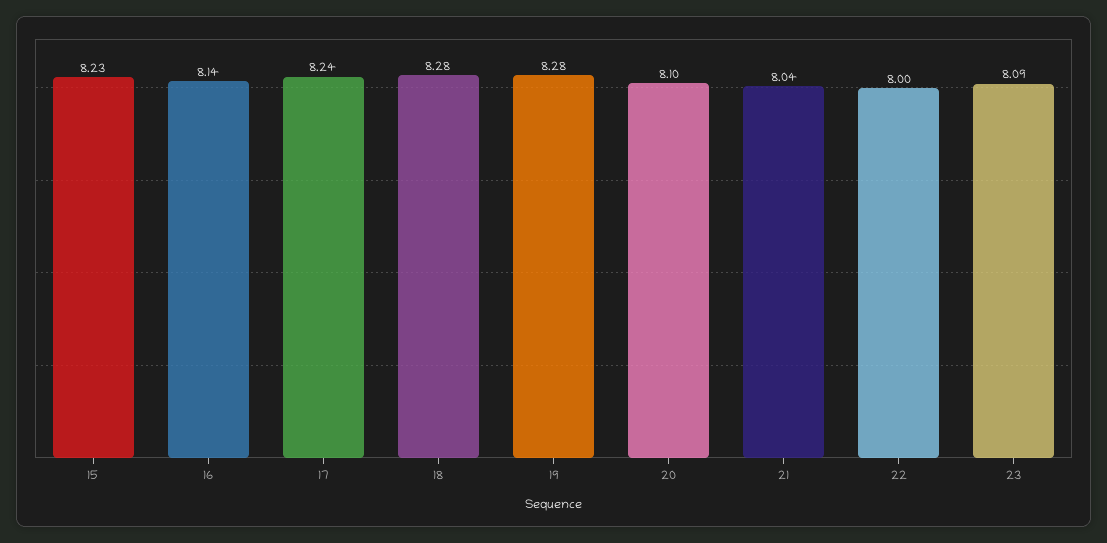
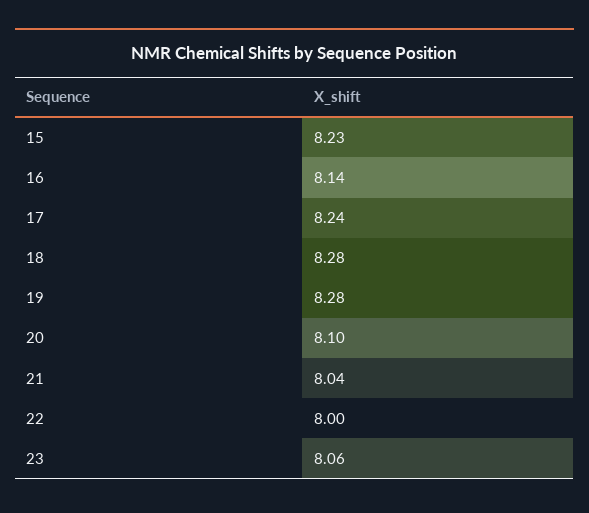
23: 8.09 -> 8.06

